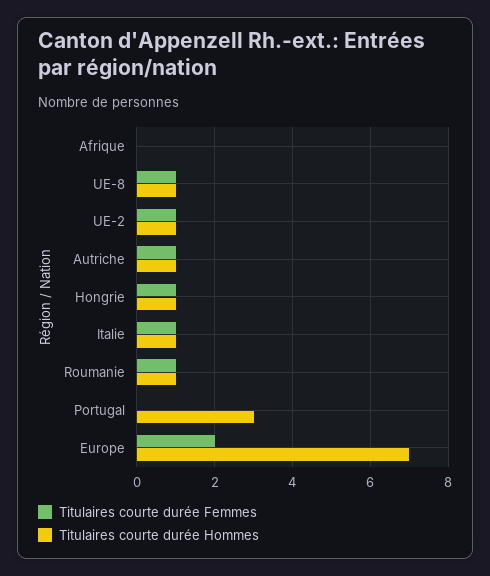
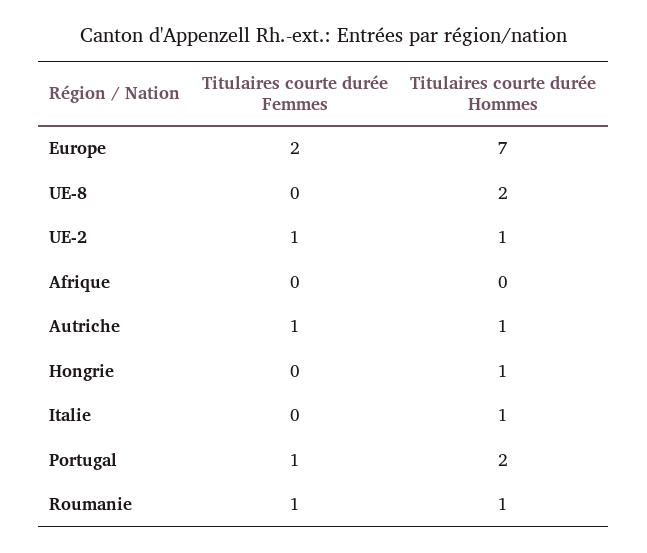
Titulaires courte durée Femmes, UE-8: 1 -> 0
Titulaires courte durée Hommes, UE-8: 1 -> 2
Titulaires courte durée Femmes, Hongrie: 1 -> 0
Titulaires courte durée Femmes, Italie: 1 -> 0
Titulaires courte durée Femmes, Portugal: 0 -> 1
Titulaires courte durée Hommes, Portugal: 3 -> 2

